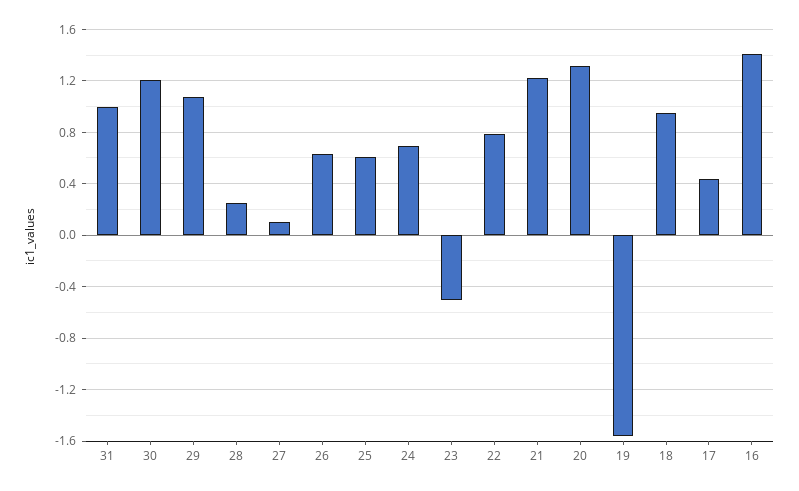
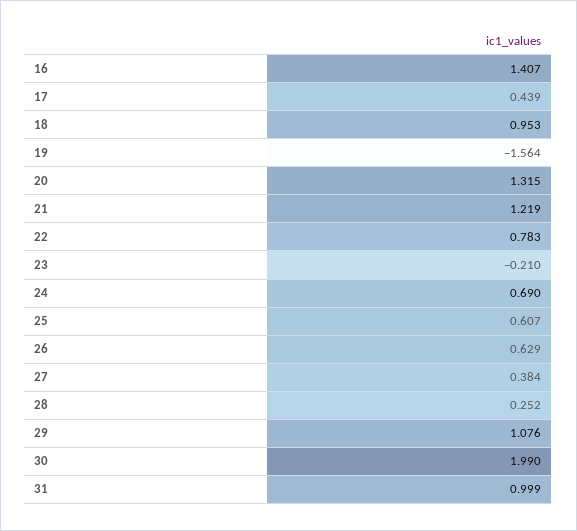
30: 1.2 -> 1.99
27: 0.1 -> 0.384
23: -0.5 -> -0.21

